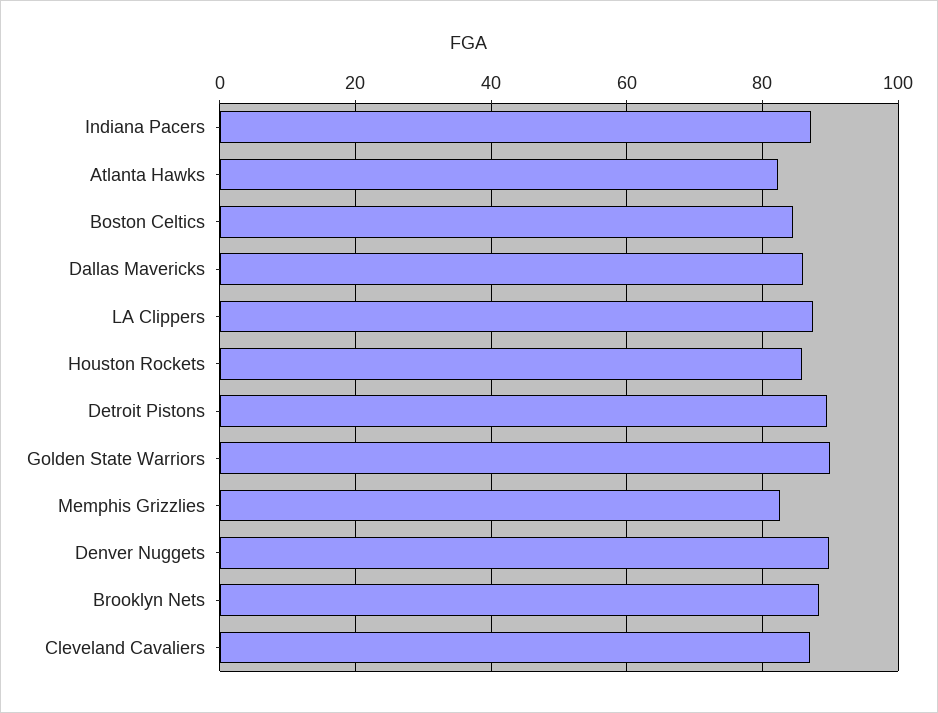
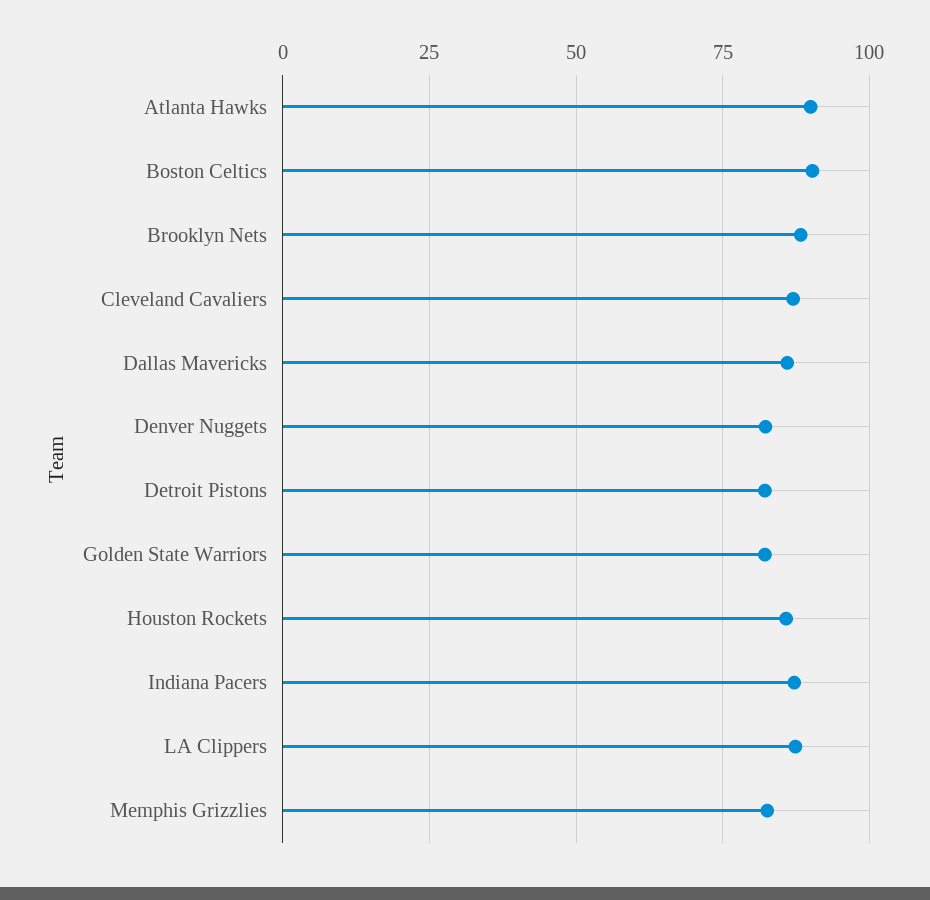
Atlanta Hawks: 82 -> 90
Boston Celtics: 84 -> 90
Detroit Pistons: 90 -> 82.5
Golden State Warriors: 90 -> 82.5
Denver Nuggets: 90 -> 82.5

